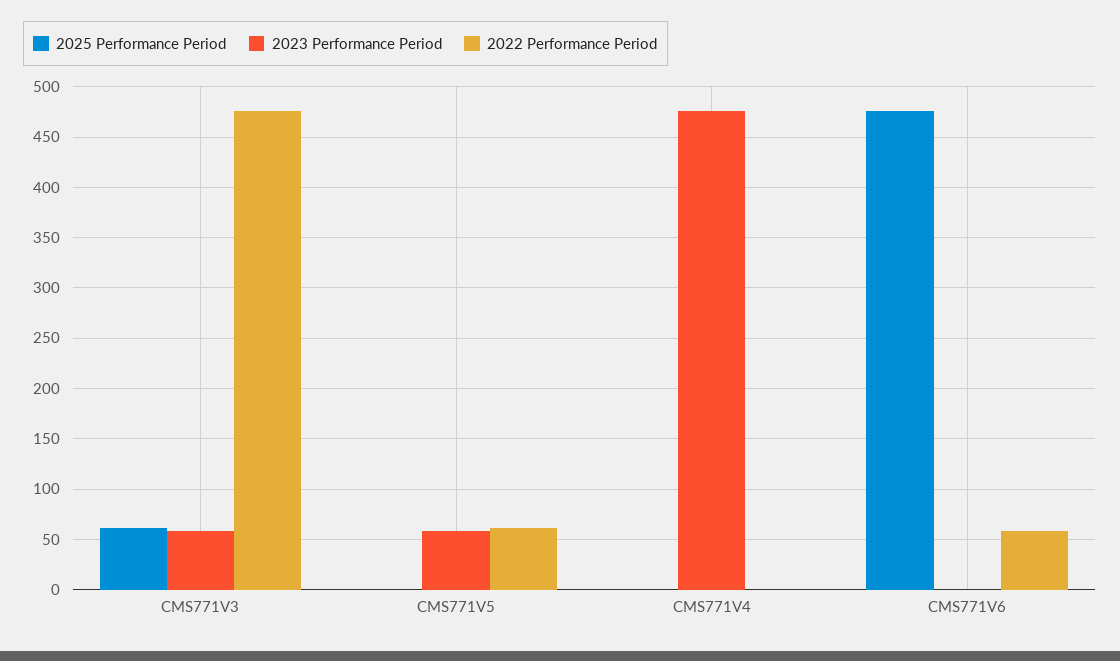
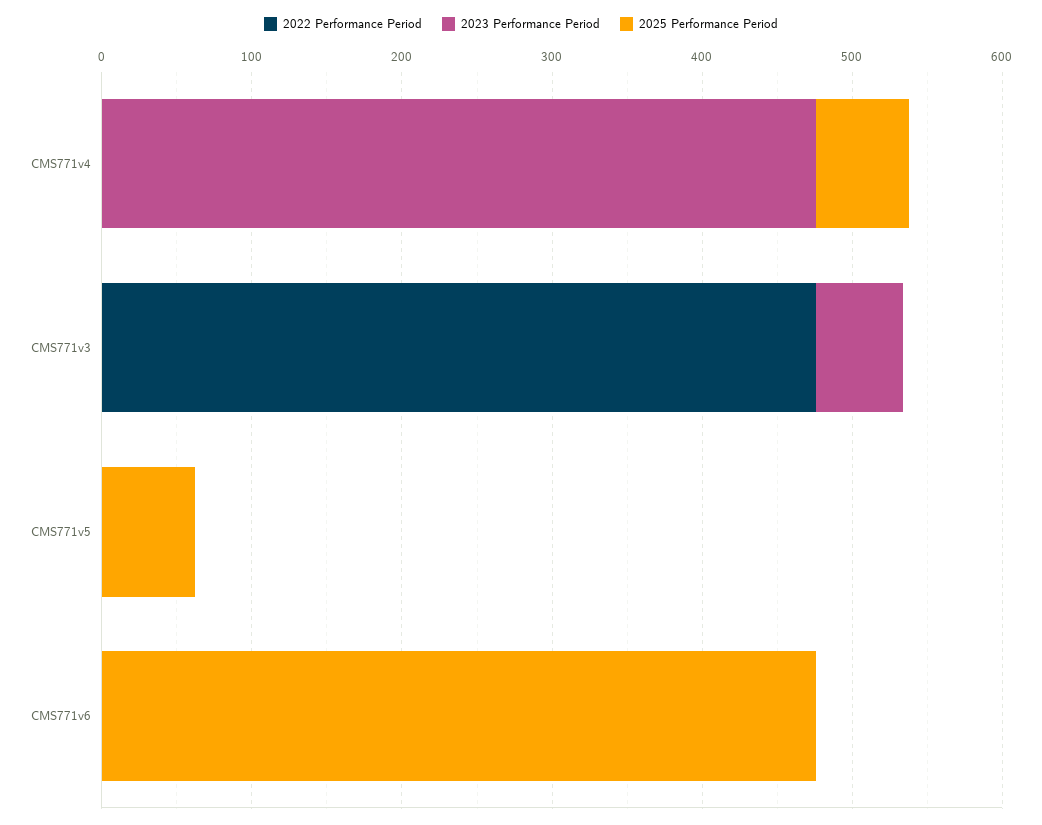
2025 Performance Period, CMS771V3: 60 -> 0
2025 Performance Period, CMS771V5: 0 -> 60
2023 Performance Period, CMS771V5: 60 -> 0
2022 Performance Period, CMS771V5: 60 -> 0
2025 Performance Period, CMS771V4: 0 -> 60
2022 Performance Period, CMS771V6: 60 -> 0

